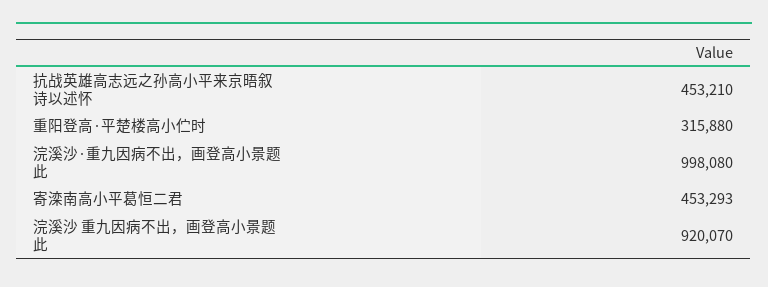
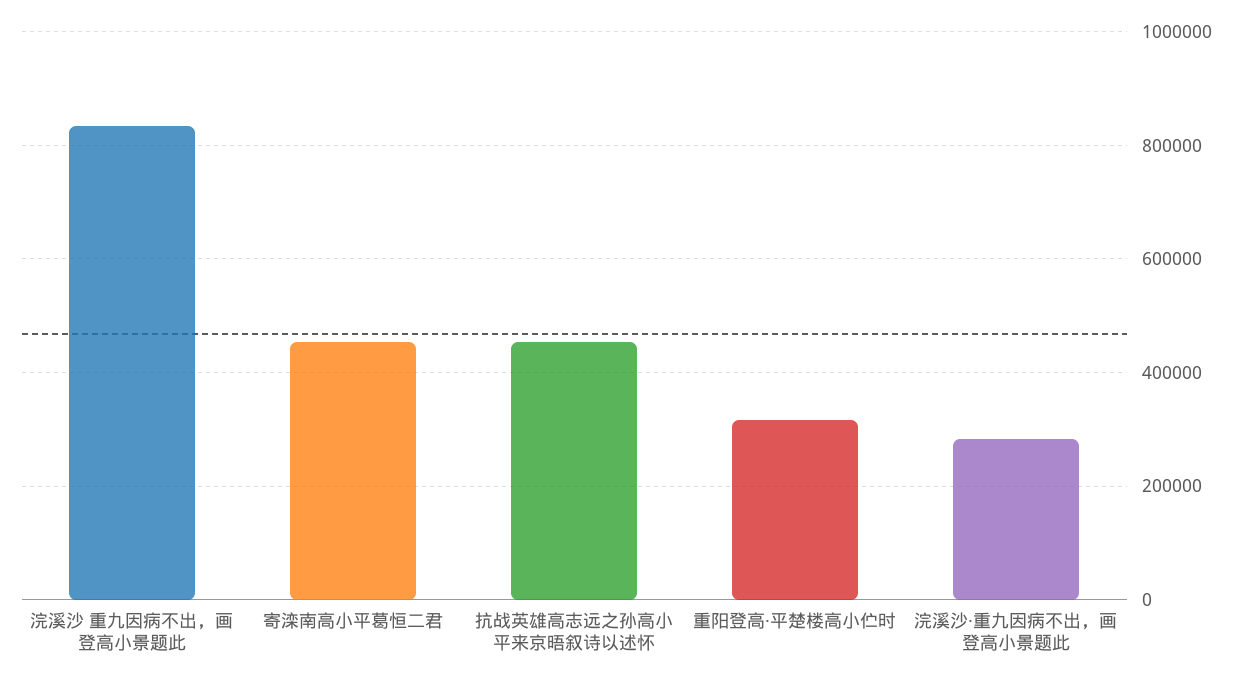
浣溪沙·重九因病不出，画登高小景题此: 998080 -> 280000
浣溪沙 重九因病不出，画登高小景题此: 920070 -> 840000

